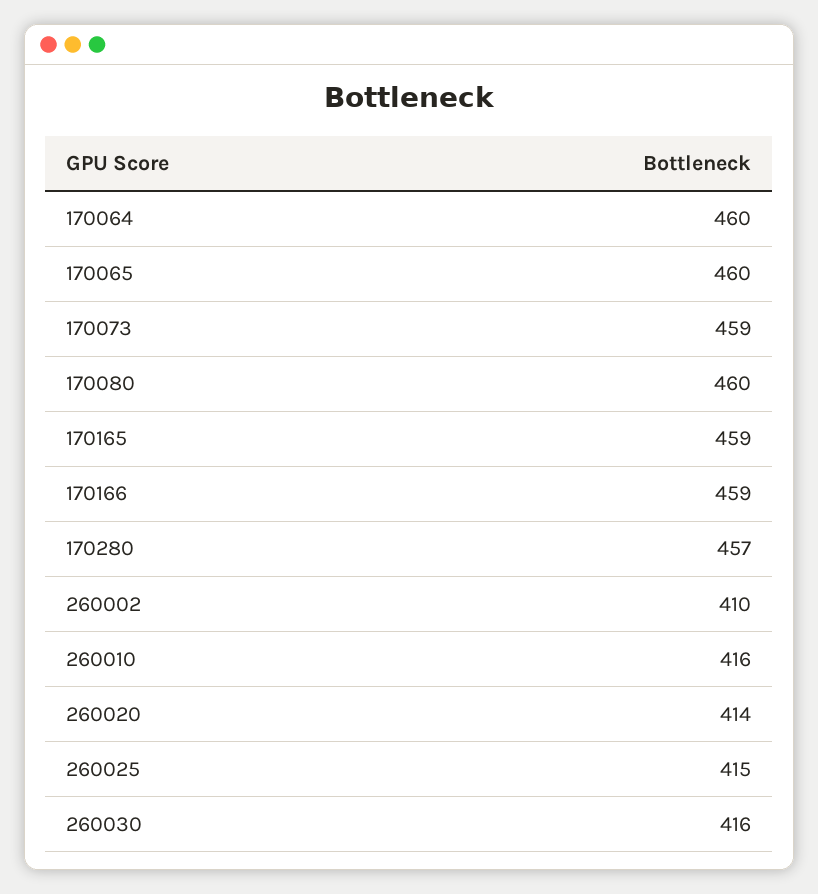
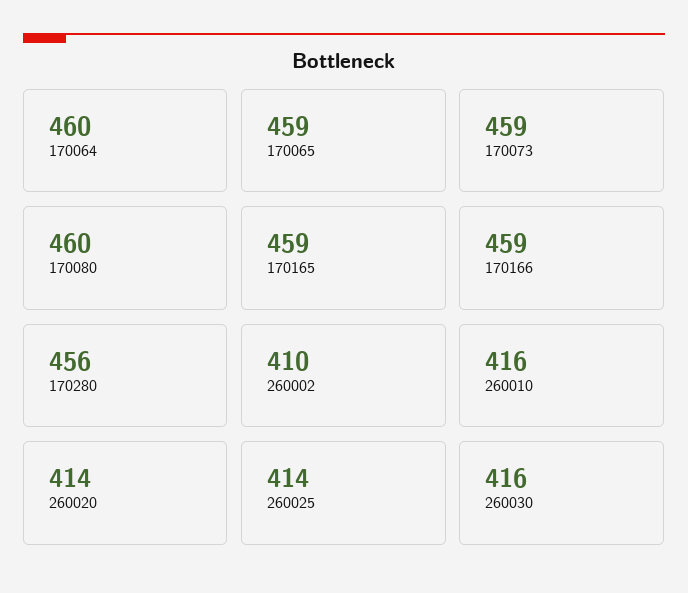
170065: 460 -> 459
170280: 457 -> 456
260025: 415 -> 414

